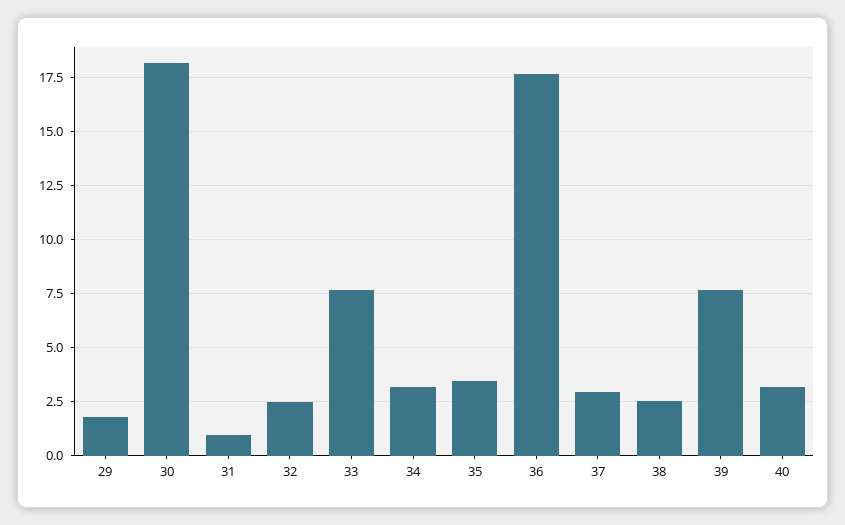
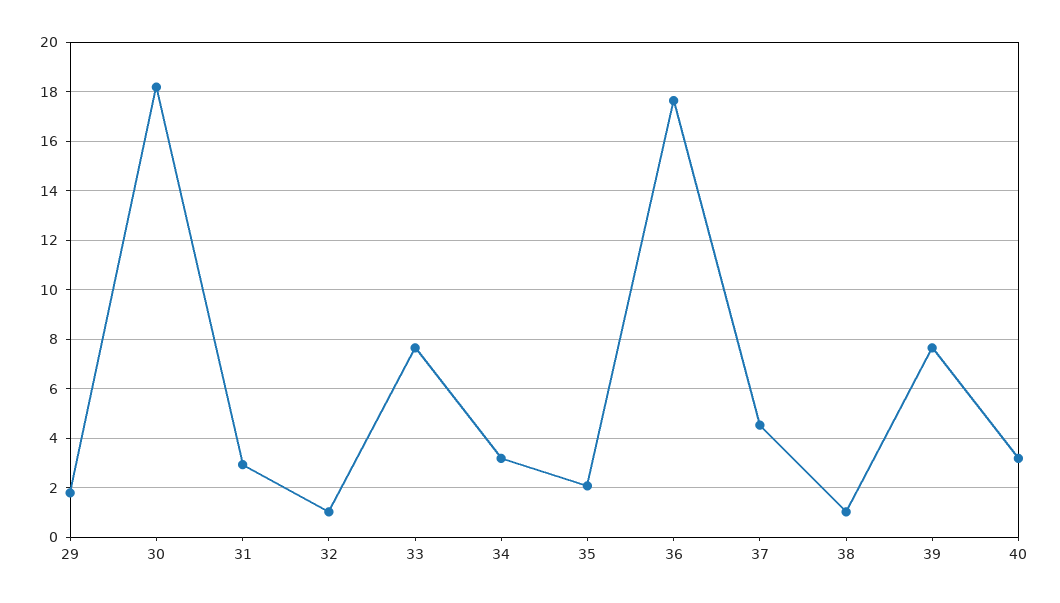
31: 1 -> 3
32: 2.5 -> 1
35: 3.5 -> 2
37: 3 -> 4.5
38: 2.5 -> 1

